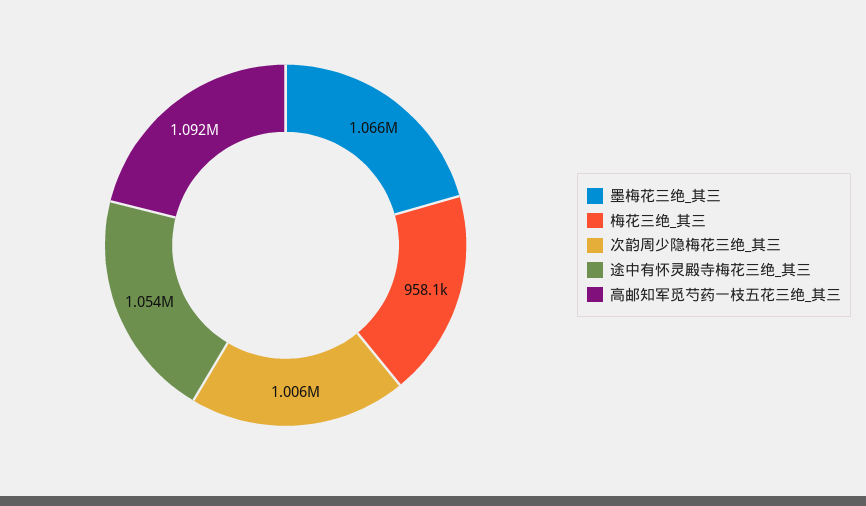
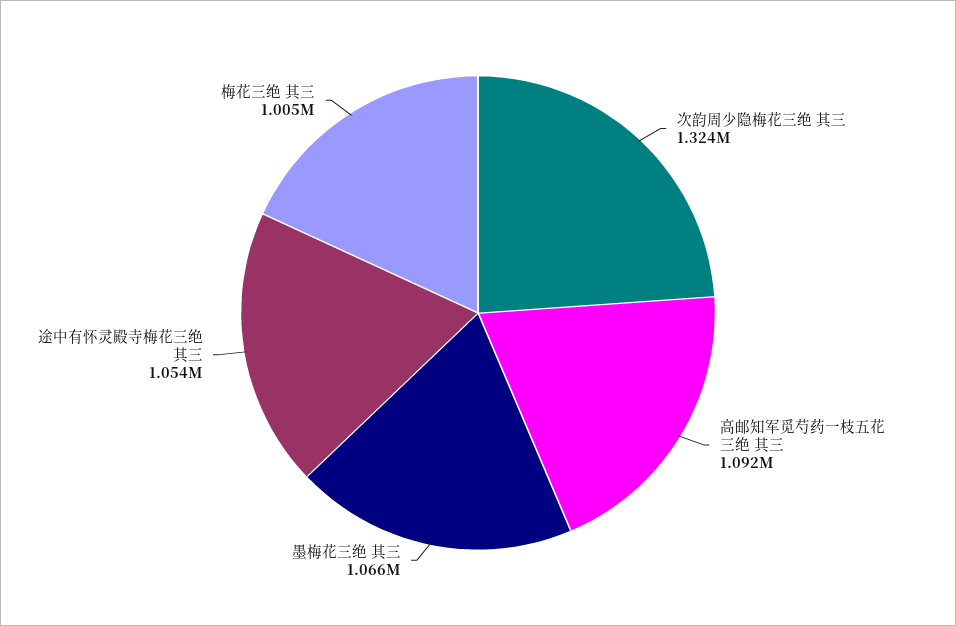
梅花三绝_其三: 958100 -> 1005000
次韵周少隐梅花三绝_其三: 1006000 -> 1324000

